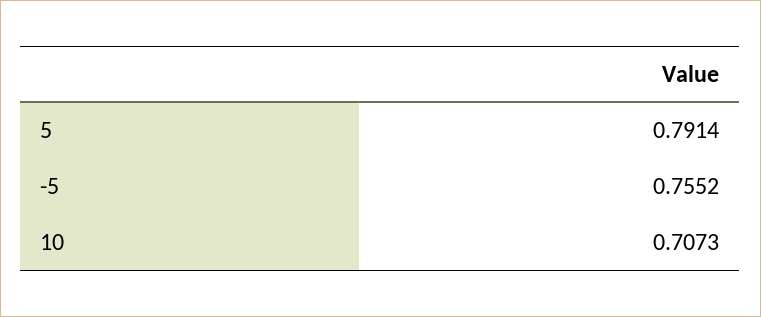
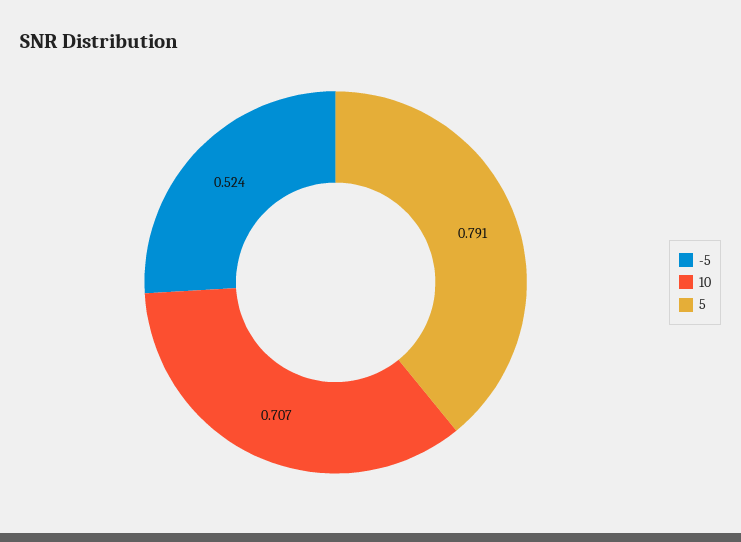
-5: 0.7552 -> 0.524

